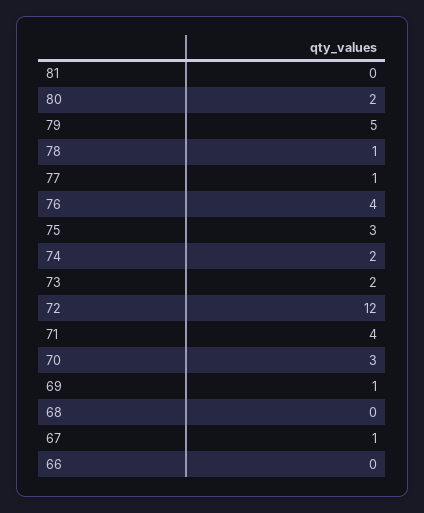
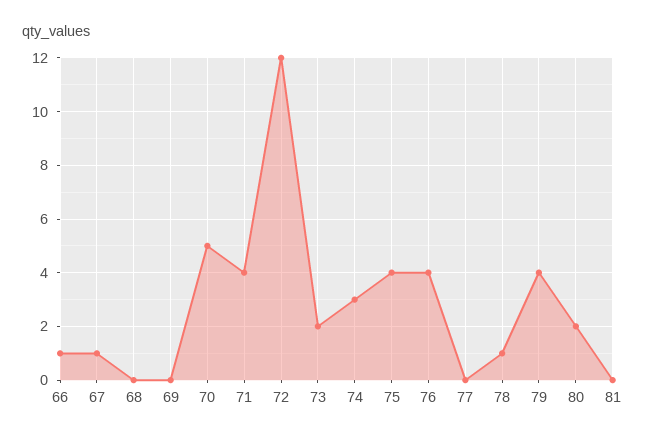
79: 5 -> 4
77: 1 -> 0
75: 3 -> 4
74: 2 -> 3
70: 3 -> 5
69: 1 -> 0
66: 0 -> 1

